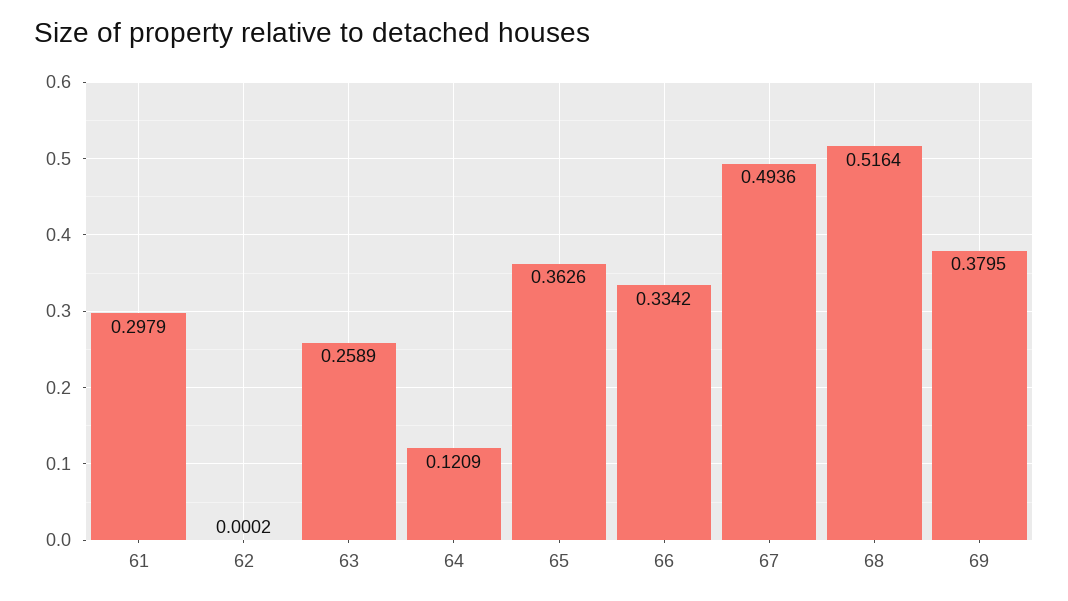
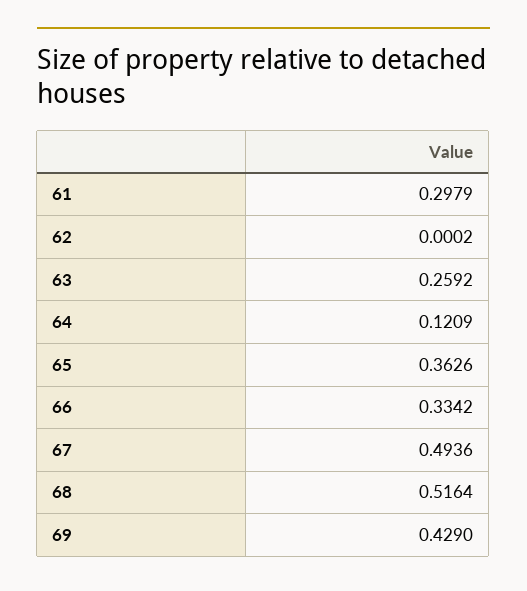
63: 0.2589 -> 0.2592
69: 0.3795 -> 0.429

